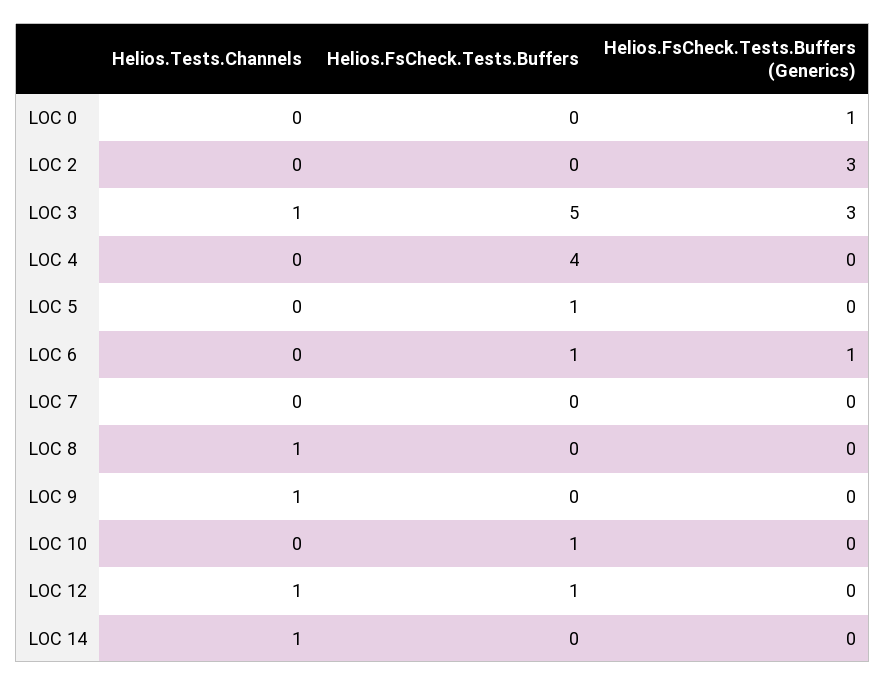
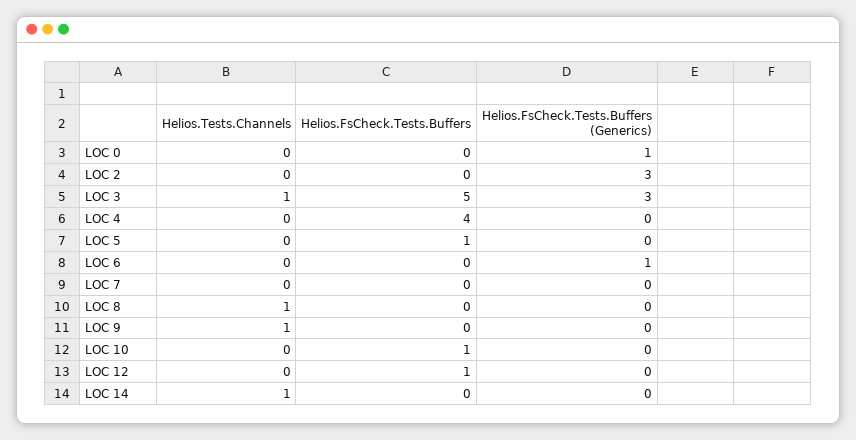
Helios.FsCheck.Tests.Buffers, LOC 6: 1 -> 0
Helios.Tests.Channels, LOC 12: 1 -> 0

